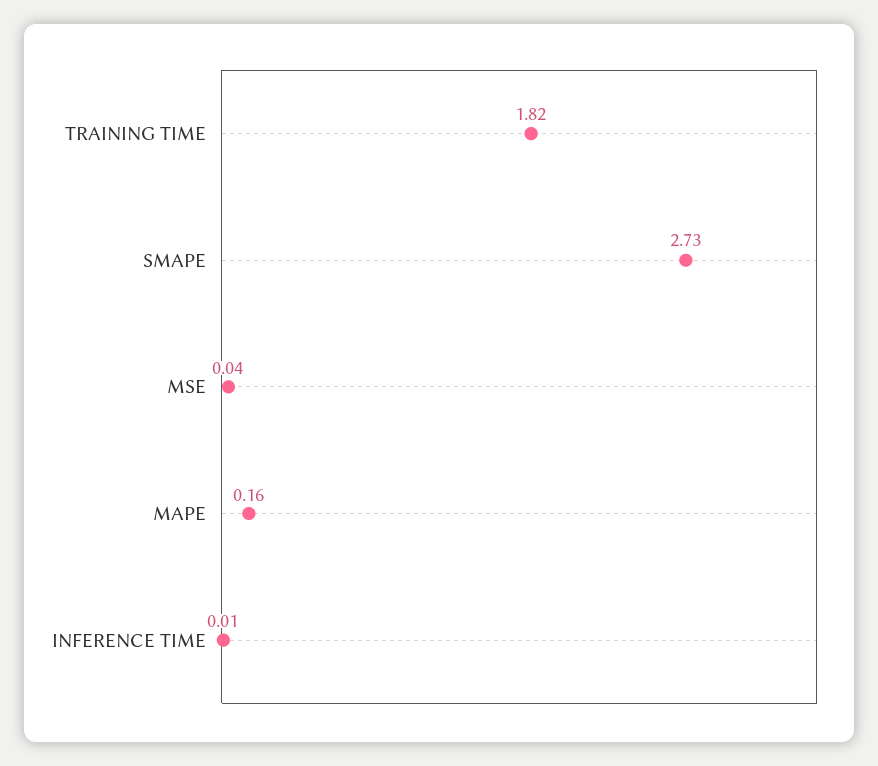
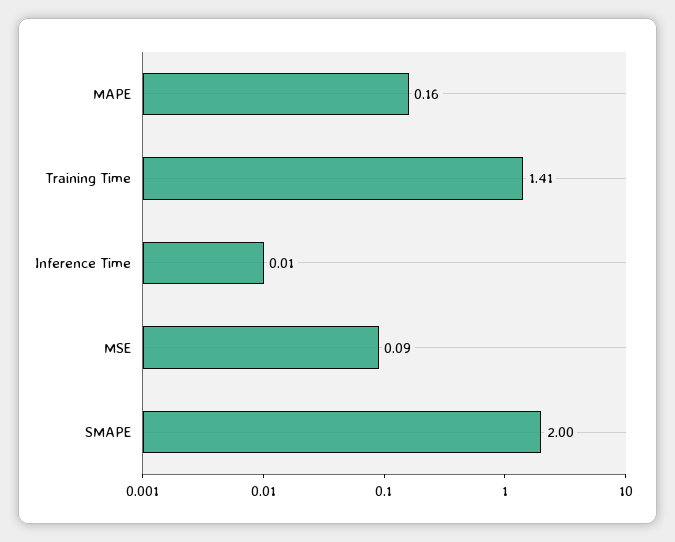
TRAINING TIME: 1.82 -> 1.41
SMAPE: 2.73 -> 2
MSE: 0.04 -> 0.09

